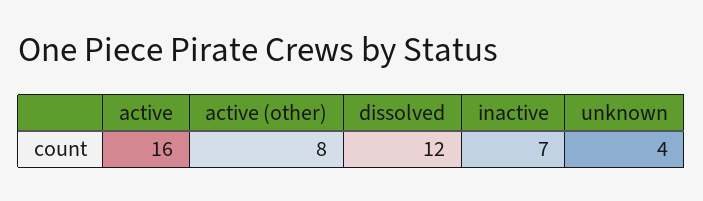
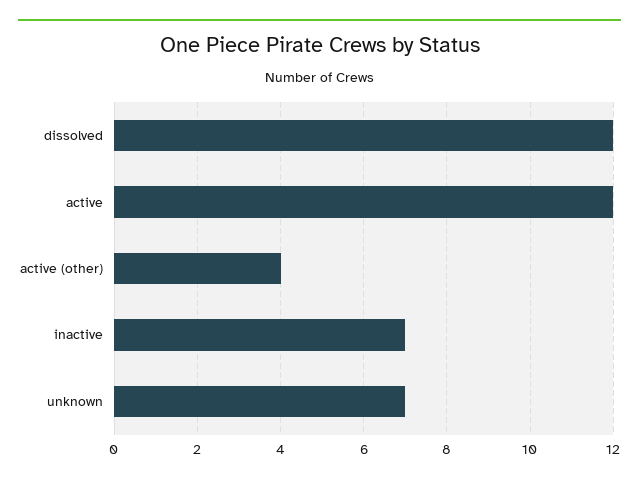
active: 16 -> 12
active (other): 8 -> 4
unknown: 4 -> 7

